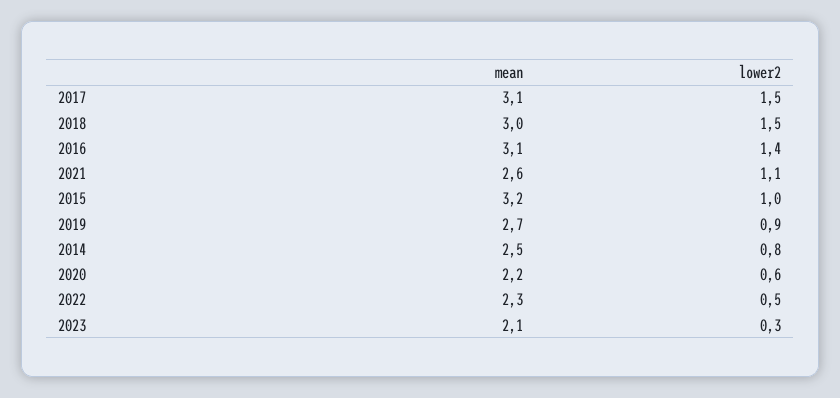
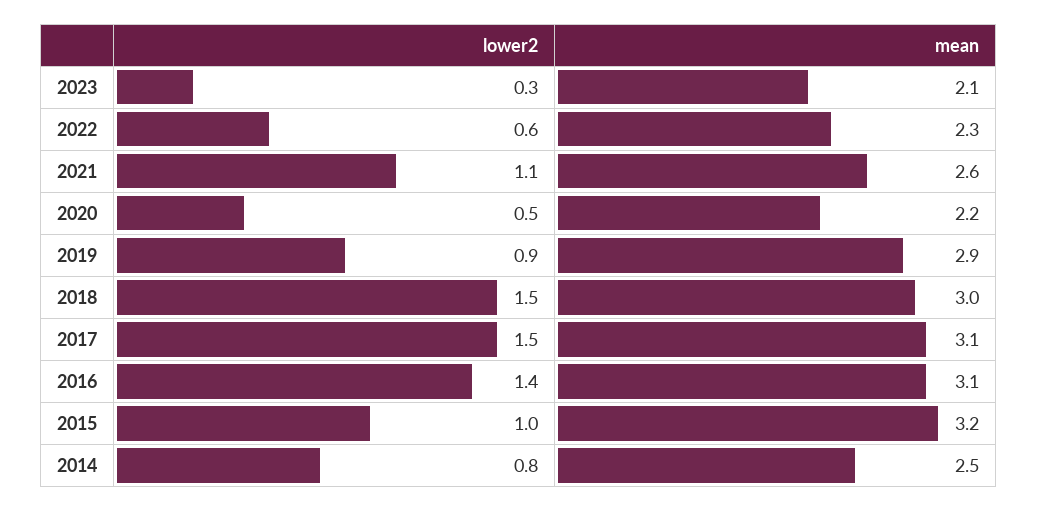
mean, 2019: 2.7 -> 2.9
lower2, 2020: 0.6 -> 0.5
lower2, 2022: 0.5 -> 0.6

